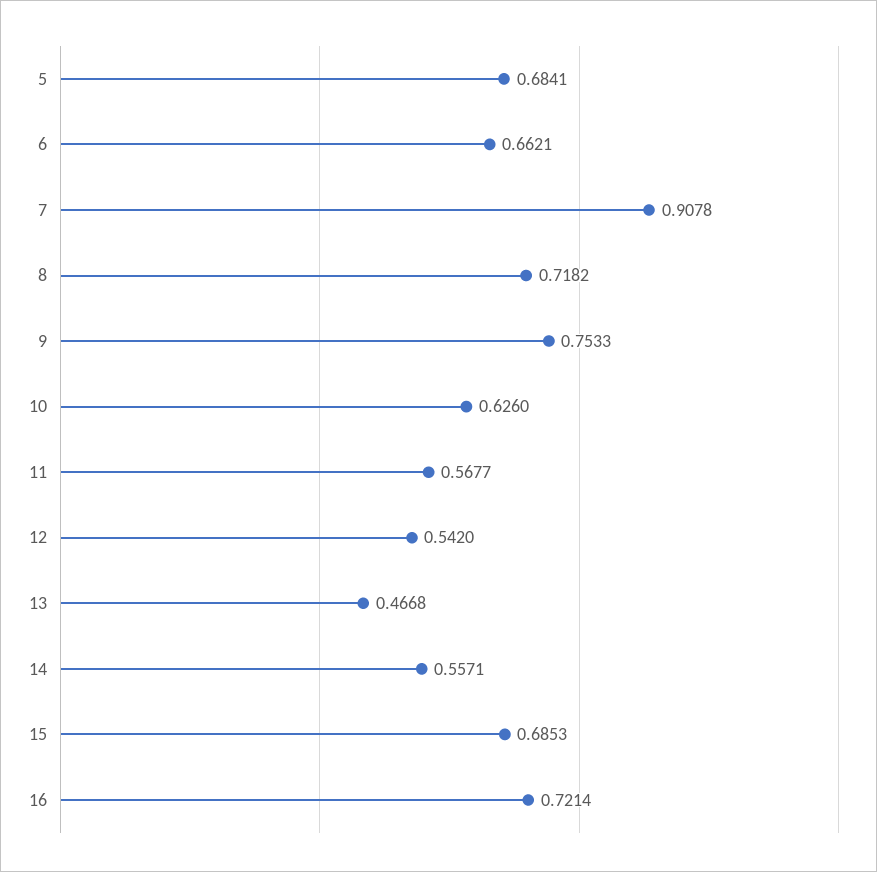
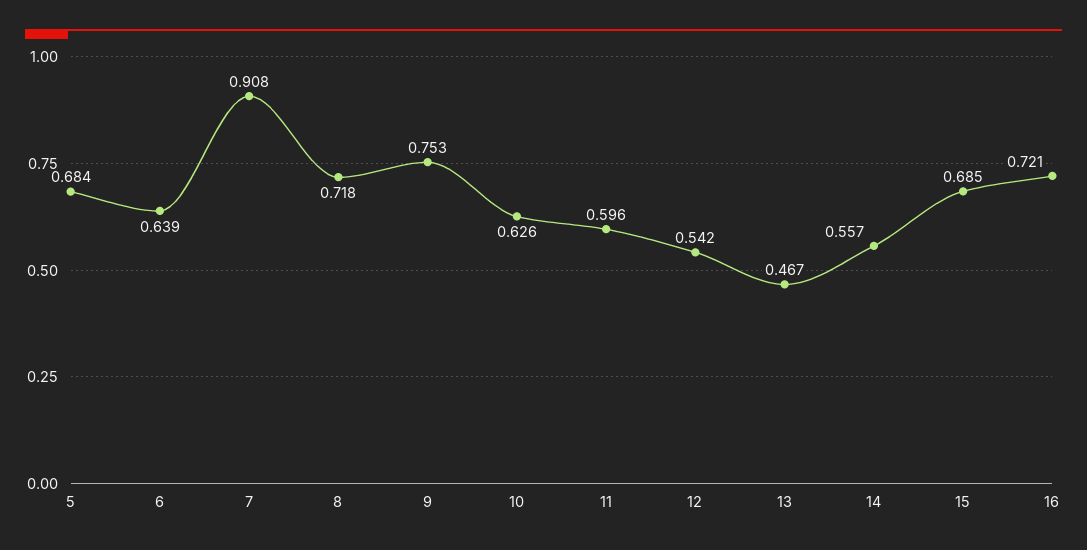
6: 0.6621 -> 0.639
11: 0.5677 -> 0.596

